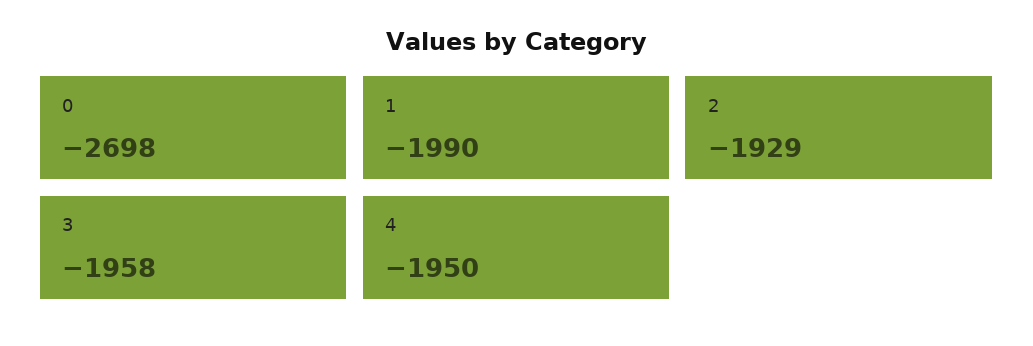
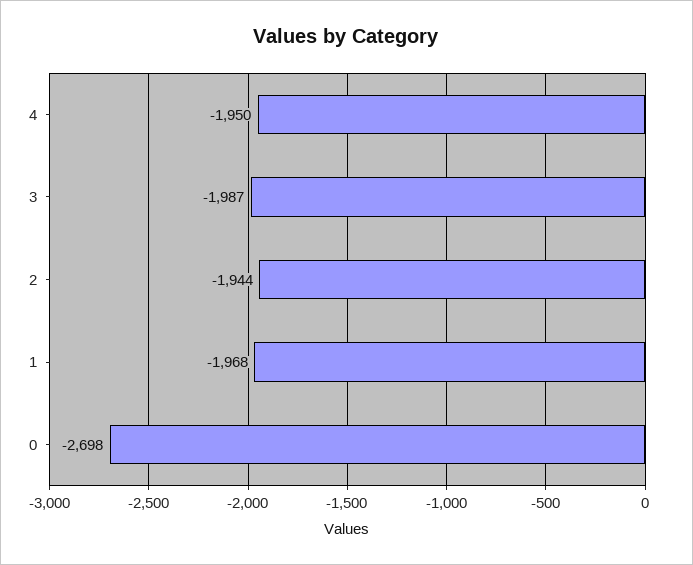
1: -1990 -> -1968
2: -1929 -> -1944
3: -1958 -> -1987

